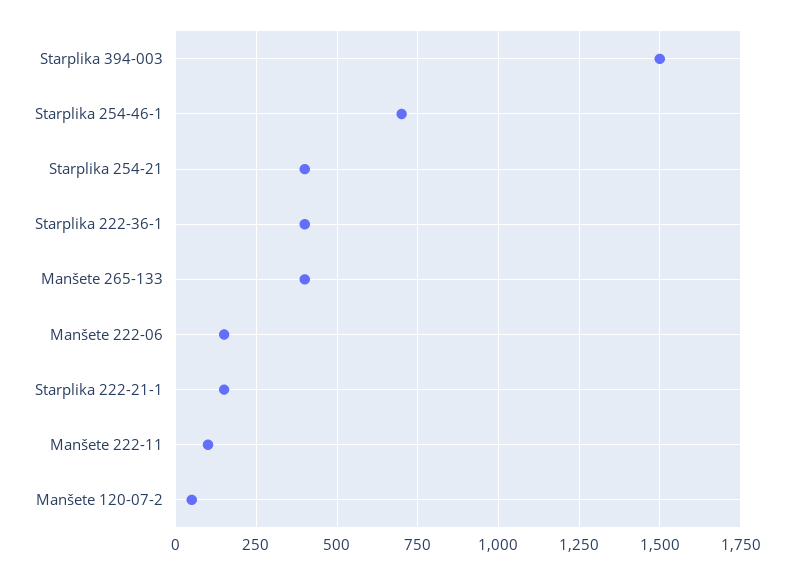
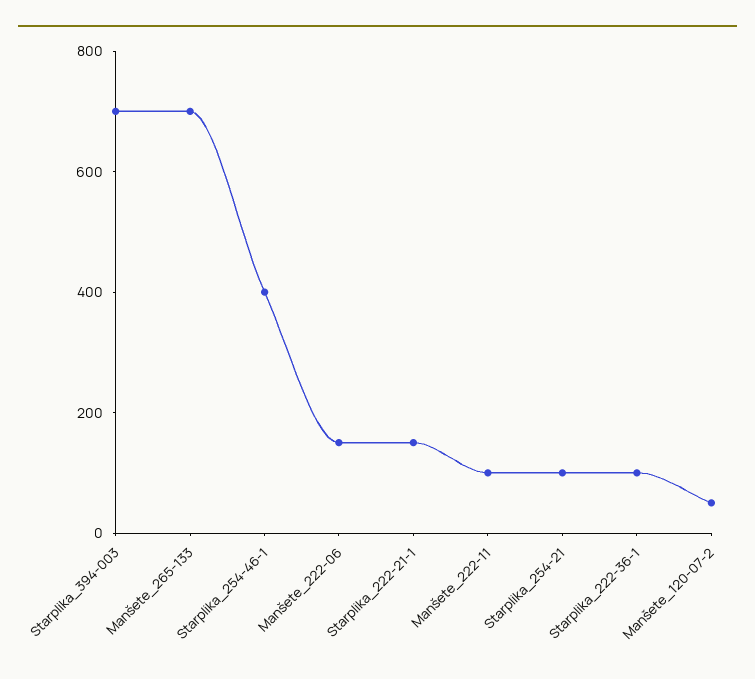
Starplika 394-003: 1500 -> 700
Starplika 254-46-1: 700 -> 400
Starplika 254-21: 400 -> 100
Starplika 222-36-1: 400 -> 100
Manšete 265-133: 400 -> 700

